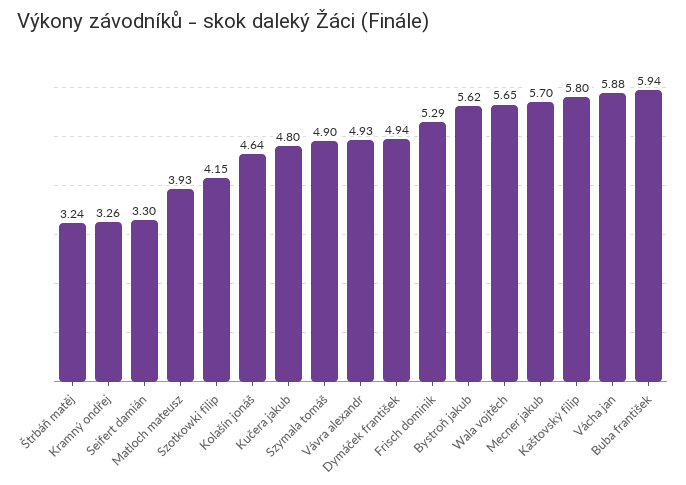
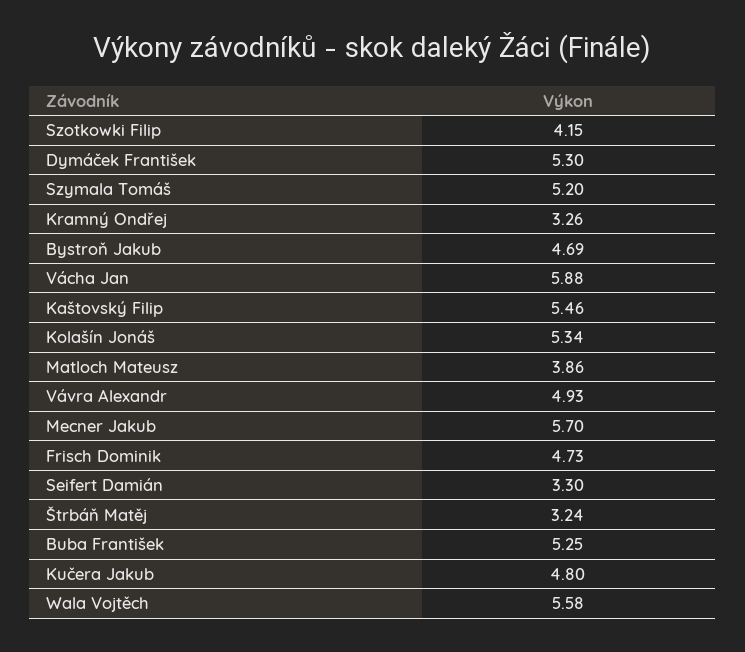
Matloch mateusz: 3.93 -> 3.86
Kolašín jonáš: 4.64 -> 5.34
Szymala tomáš: 4.9 -> 5.2
Dymáček františek: 4.94 -> 5.3
Frisch dominik: 5.29 -> 4.73
Bystroň jakub: 5.62 -> 4.69
Wala vojtěch: 5.65 -> 5.58
Kaštovský filip: 5.8 -> 5.46
Buba františek: 5.94 -> 5.25

